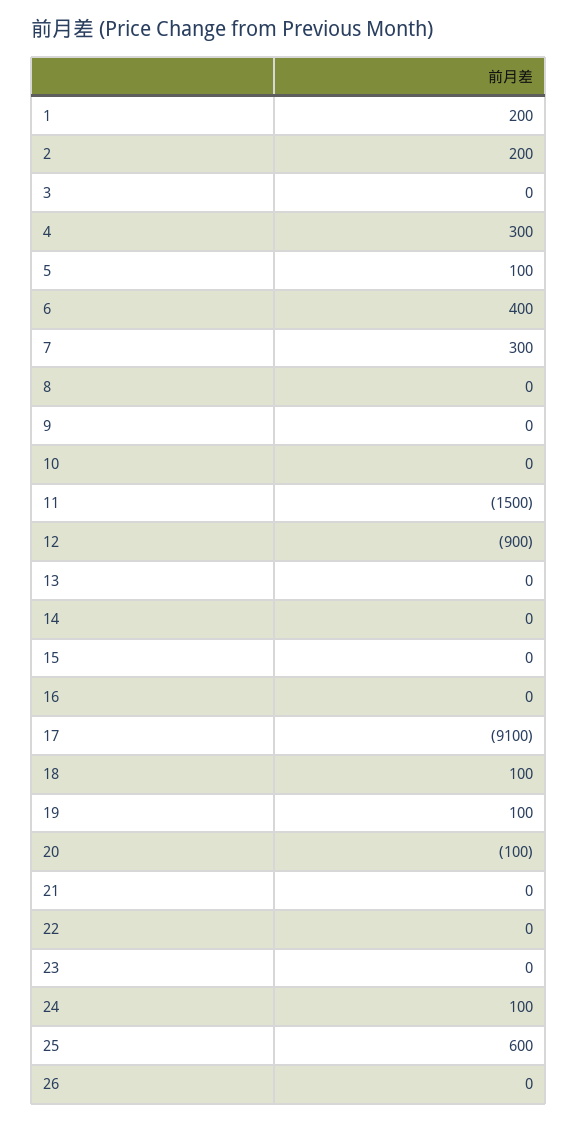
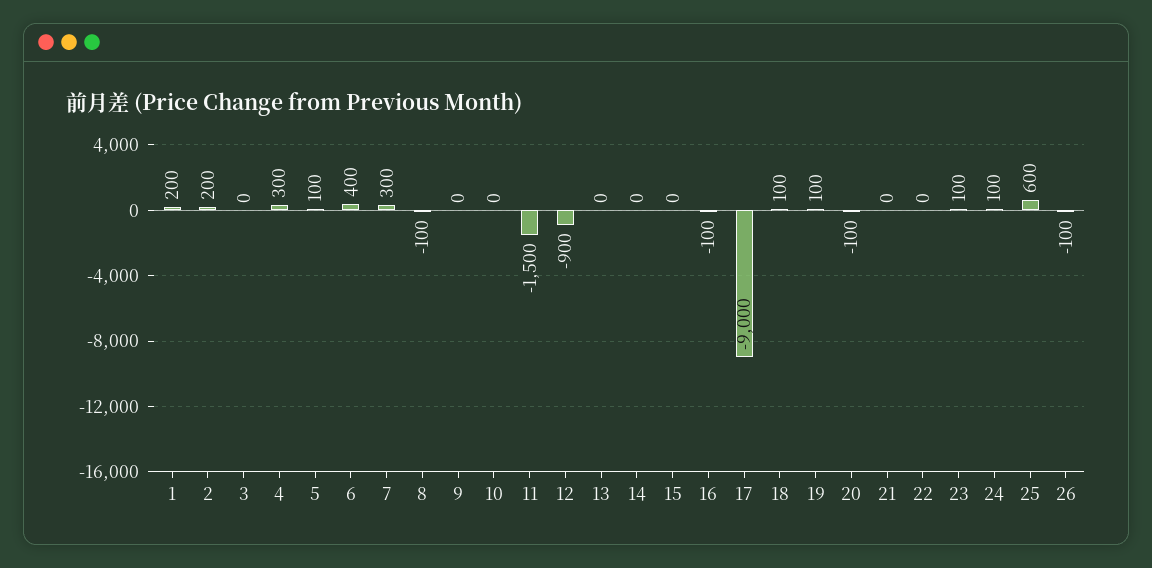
8: 0 -> -100
16: 0 -> -100
17: -9100 -> -9000
23: 0 -> 100
26: 0 -> -100

